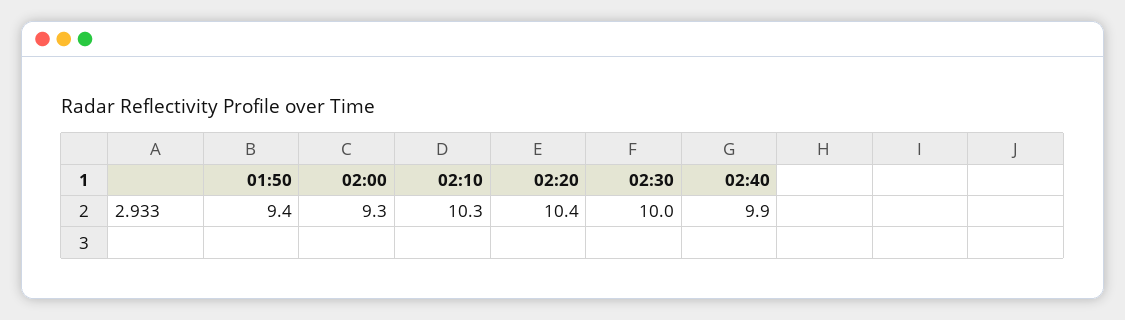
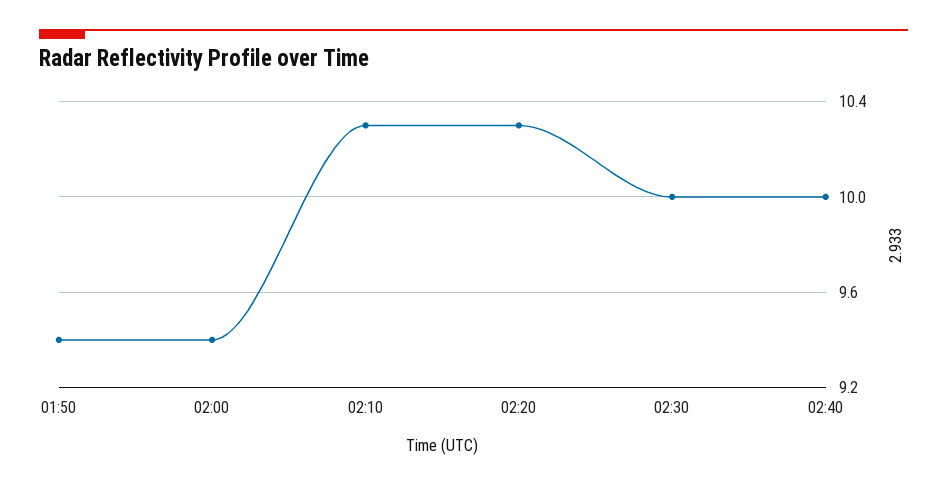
02:00: 9.3 -> 9.4
02:20: 10.4 -> 10.3
02:40: 9.9 -> 10

